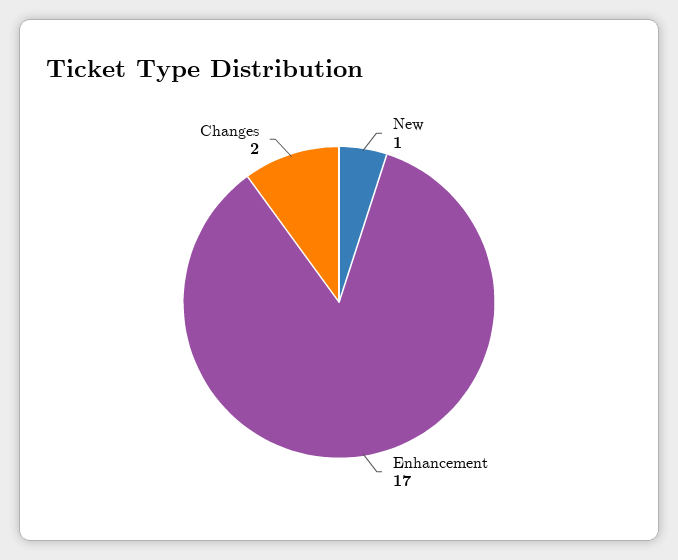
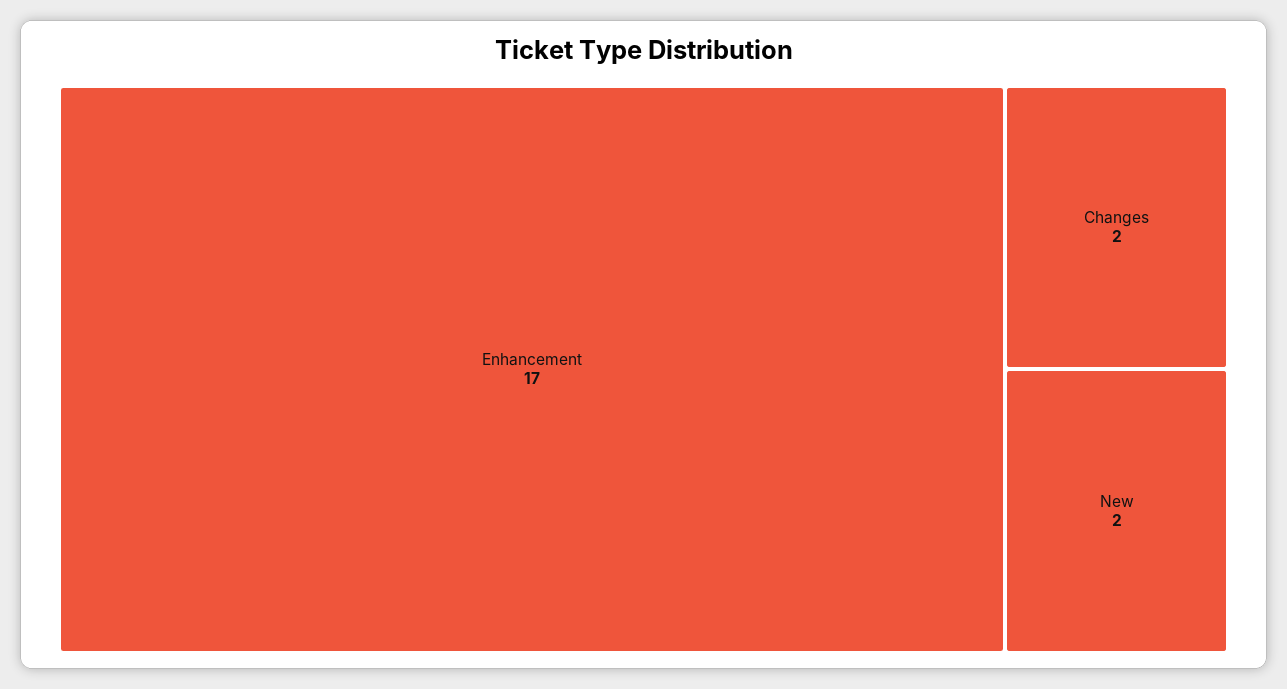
New: 1 -> 2

